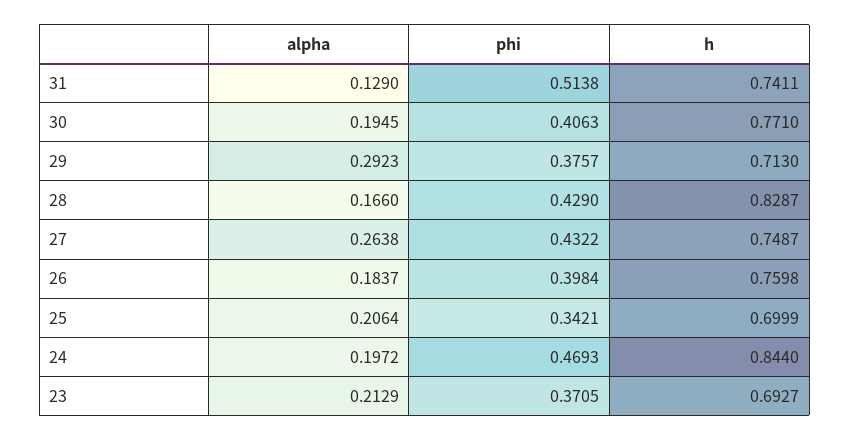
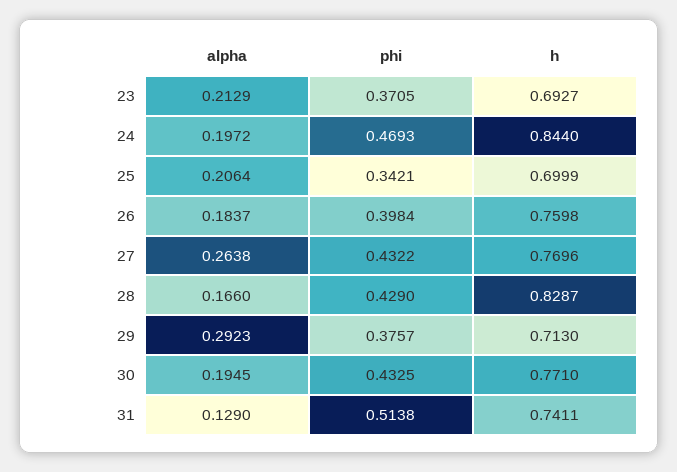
phi, 30: 0.4063 -> 0.4325
h, 27: 0.7487 -> 0.7696

